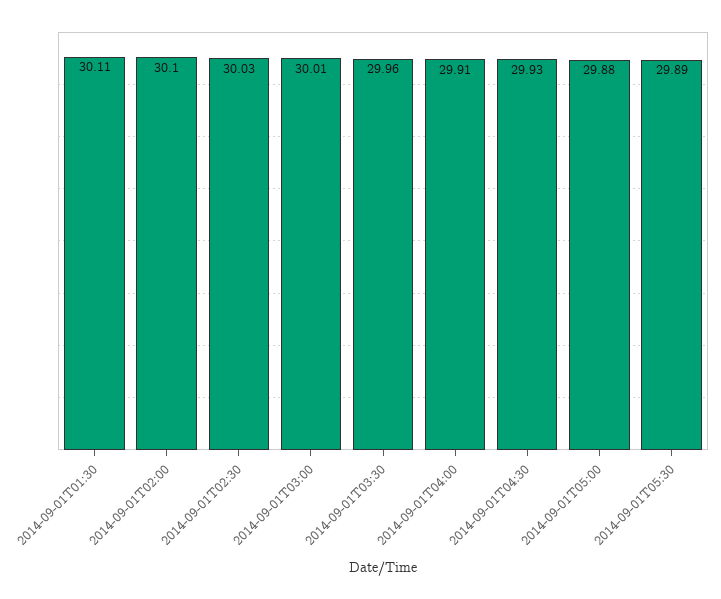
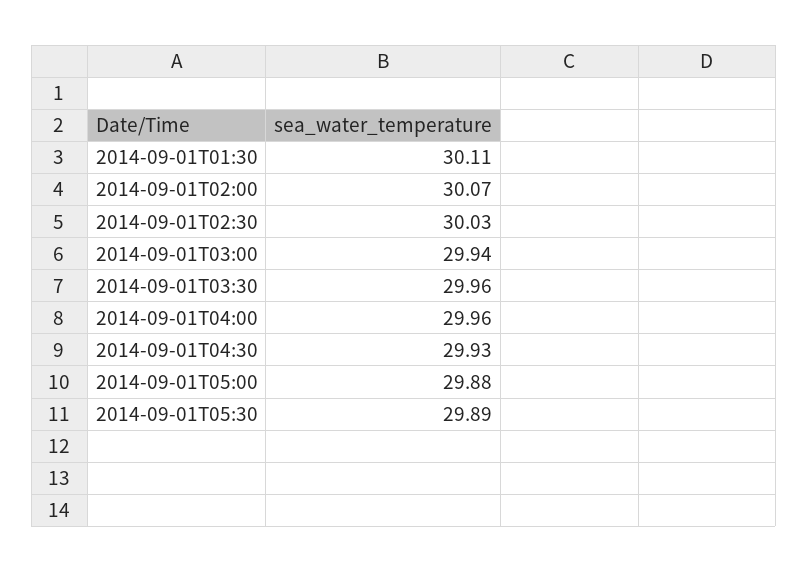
2014-09-01T02:00: 30.1 -> 30.07
2014-09-01T03:00: 30.01 -> 29.94
2014-09-01T04:00: 29.91 -> 29.96

